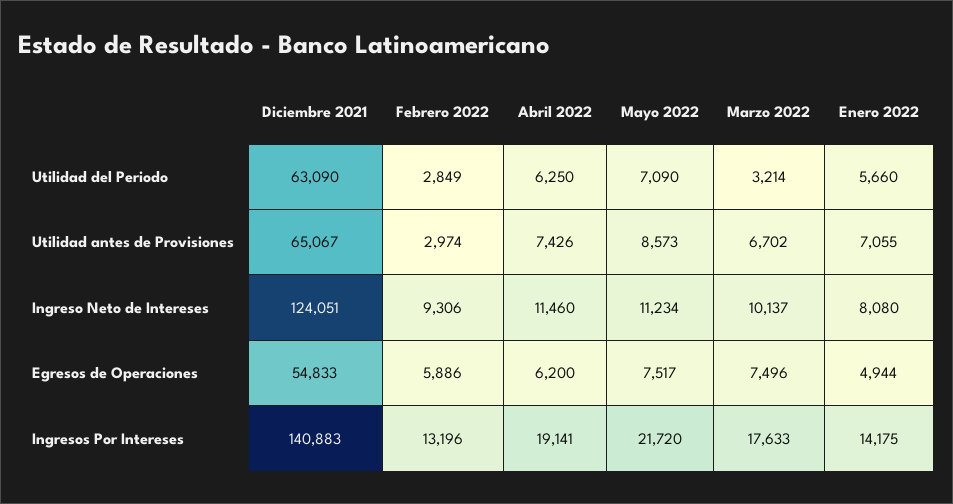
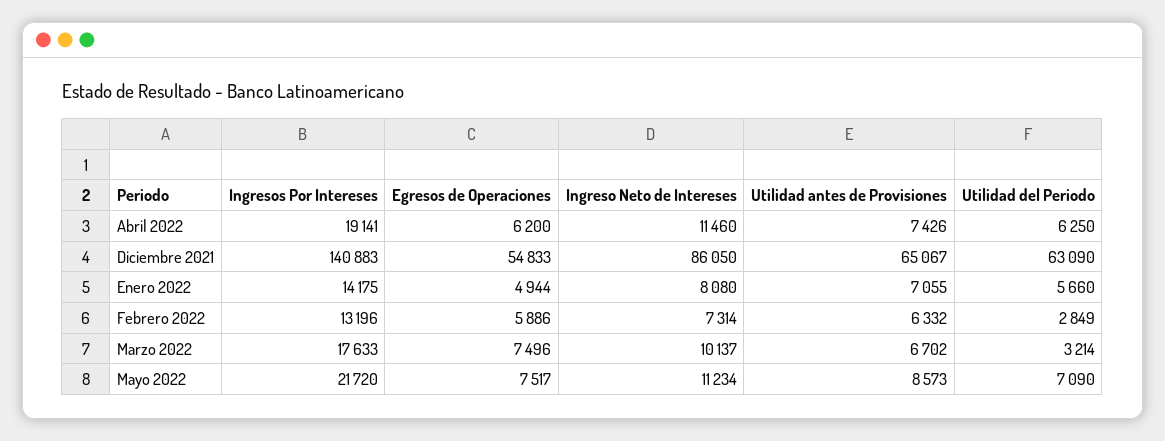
Febrero 2022, Utilidad antes de Provisiones: 2974 -> 6332
Diciembre 2021, Ingreso Neto de Intereses: 124051 -> 86050
Febrero 2022, Ingreso Neto de Intereses: 9306 -> 7314

